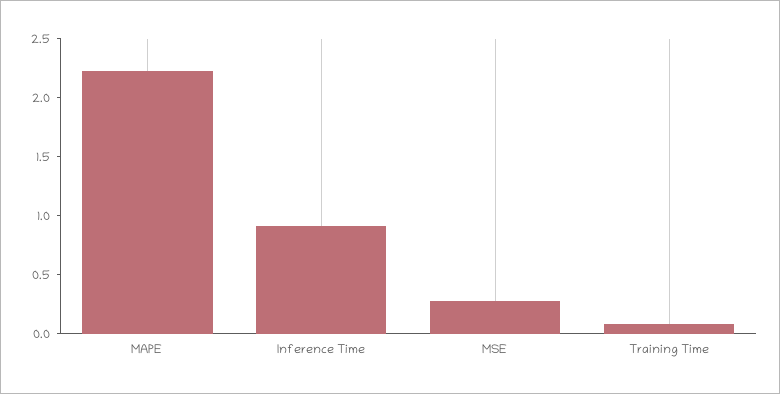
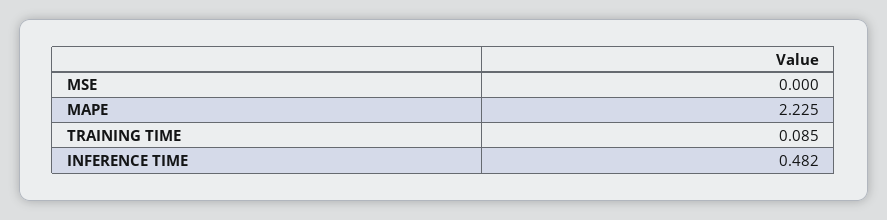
Inference Time: 0.9 -> 0.482
MSE: 0.3 -> 0

